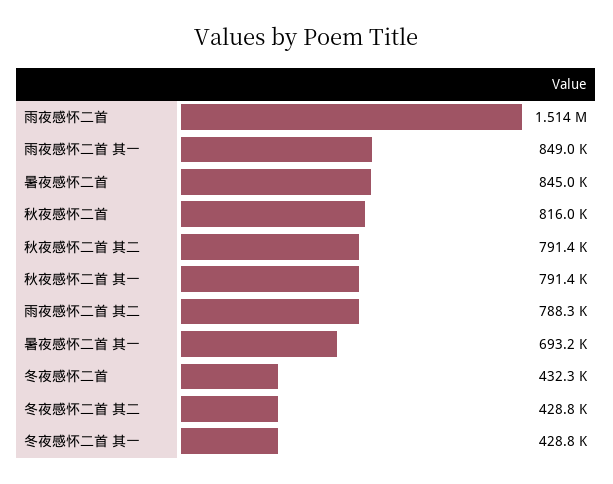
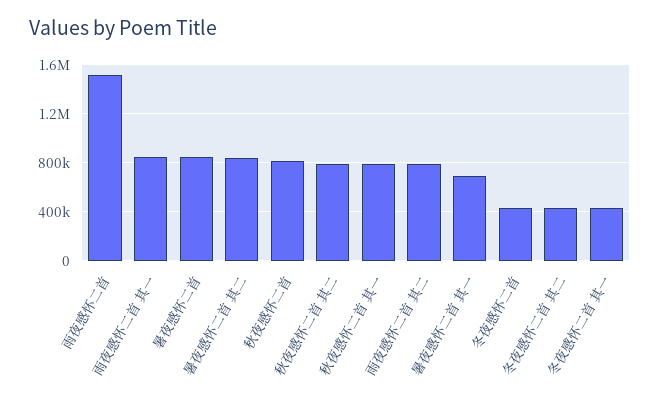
暑夜感怀二首 其二: none -> 850000

